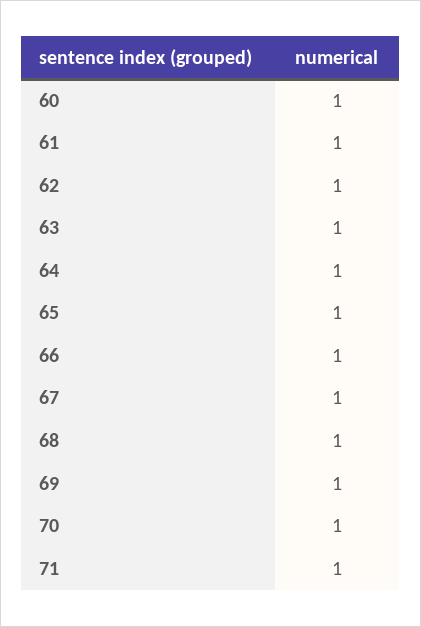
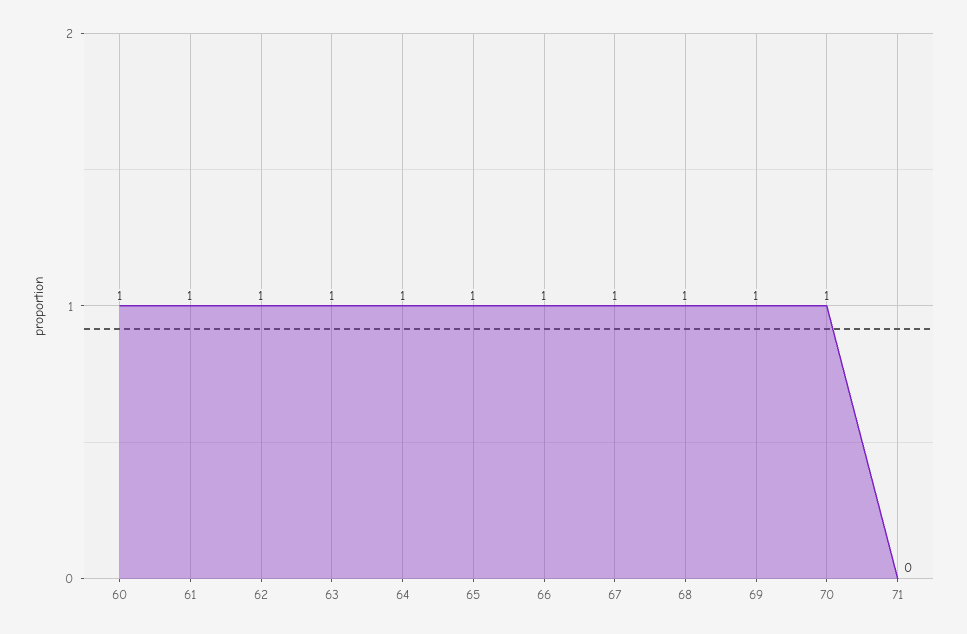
71: 1 -> 0

